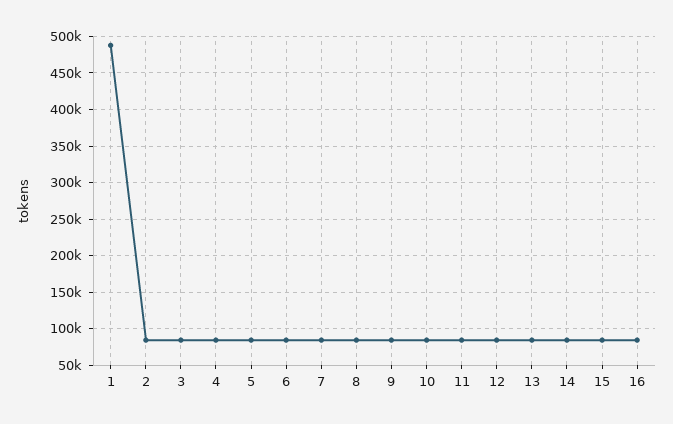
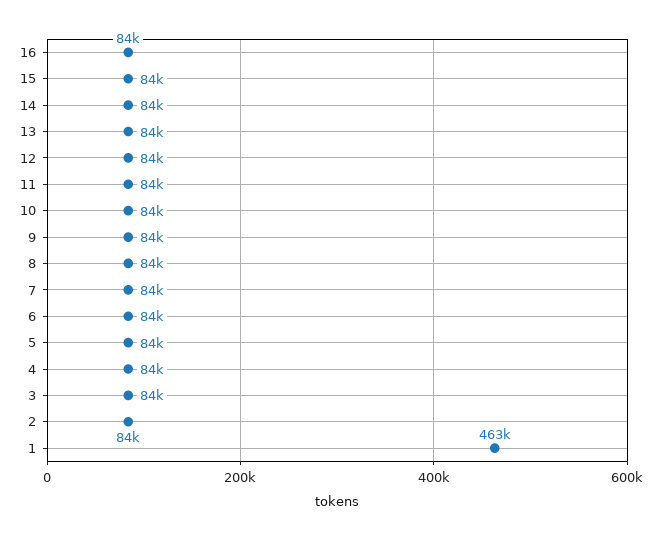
1: 490000 -> 463000

